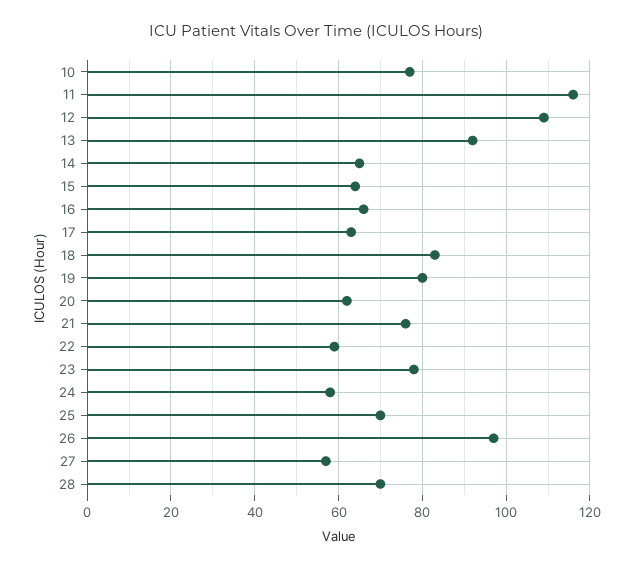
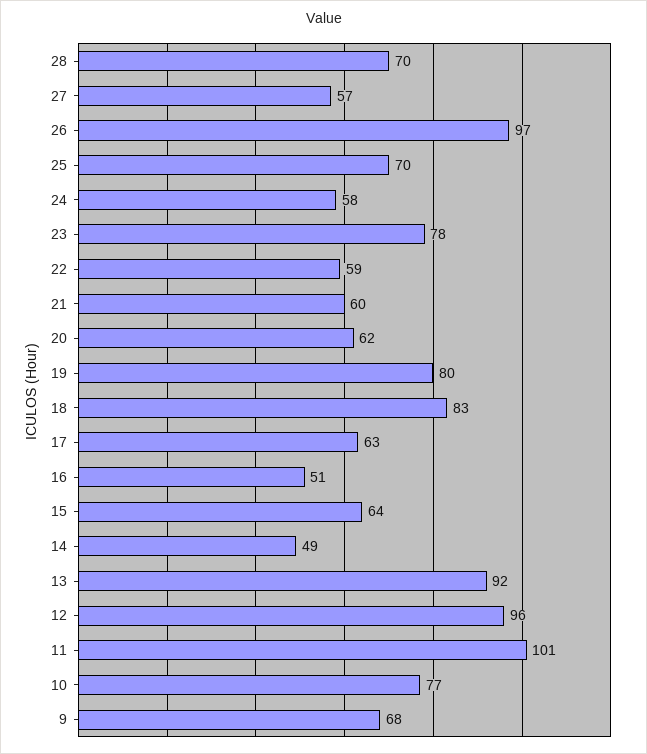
11: 115 -> 101
12: 110 -> 96
14: 65 -> 49
16: 65 -> 51
21: 75 -> 60
9: none -> 68

